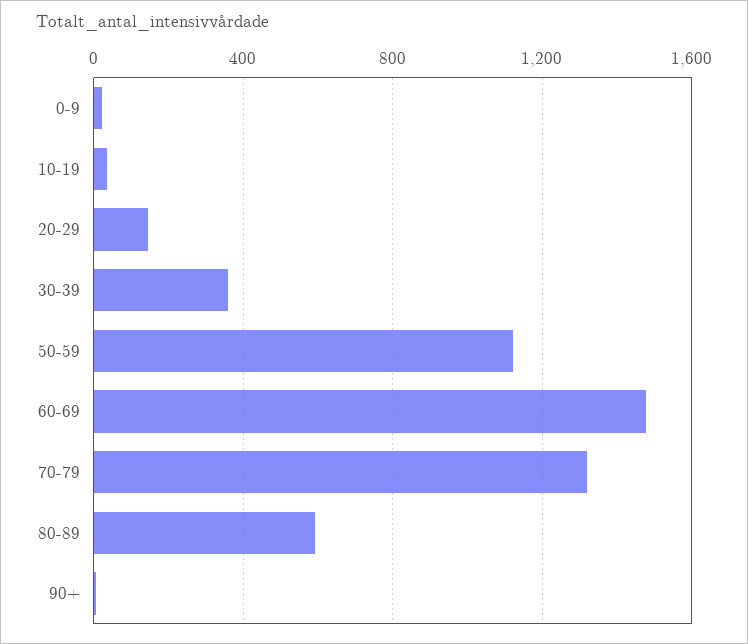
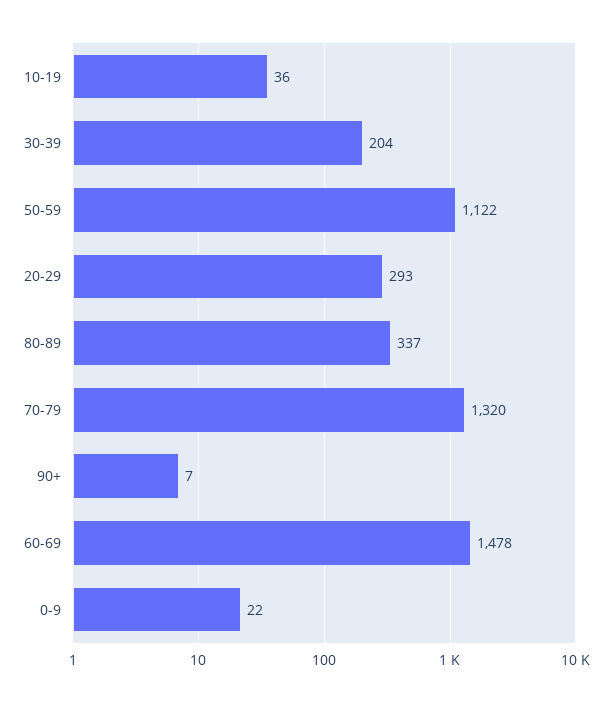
20-29: 150 -> 293
30-39: 350 -> 204
80-89: 600 -> 337

